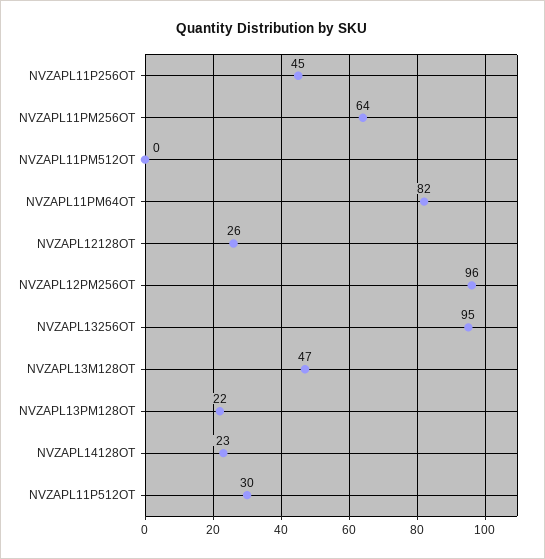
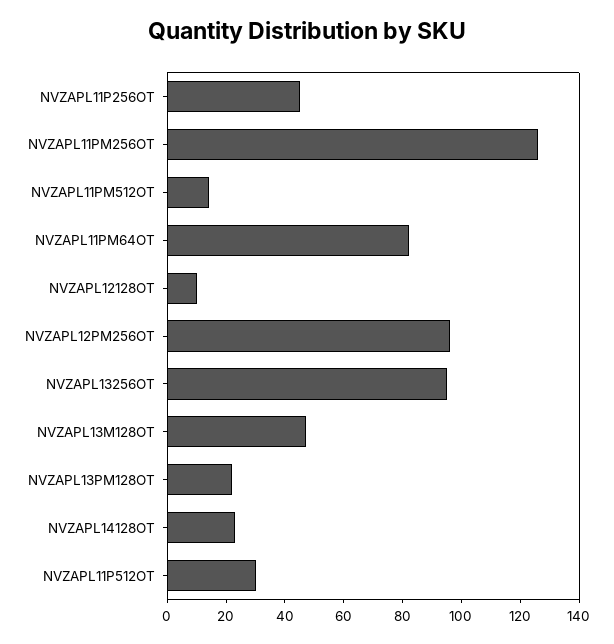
NVZAPL11PM256OT: 64 -> 125
NVZAPL11PM512OT: 0 -> 15
NVZAPL12128OT: 26 -> 10

